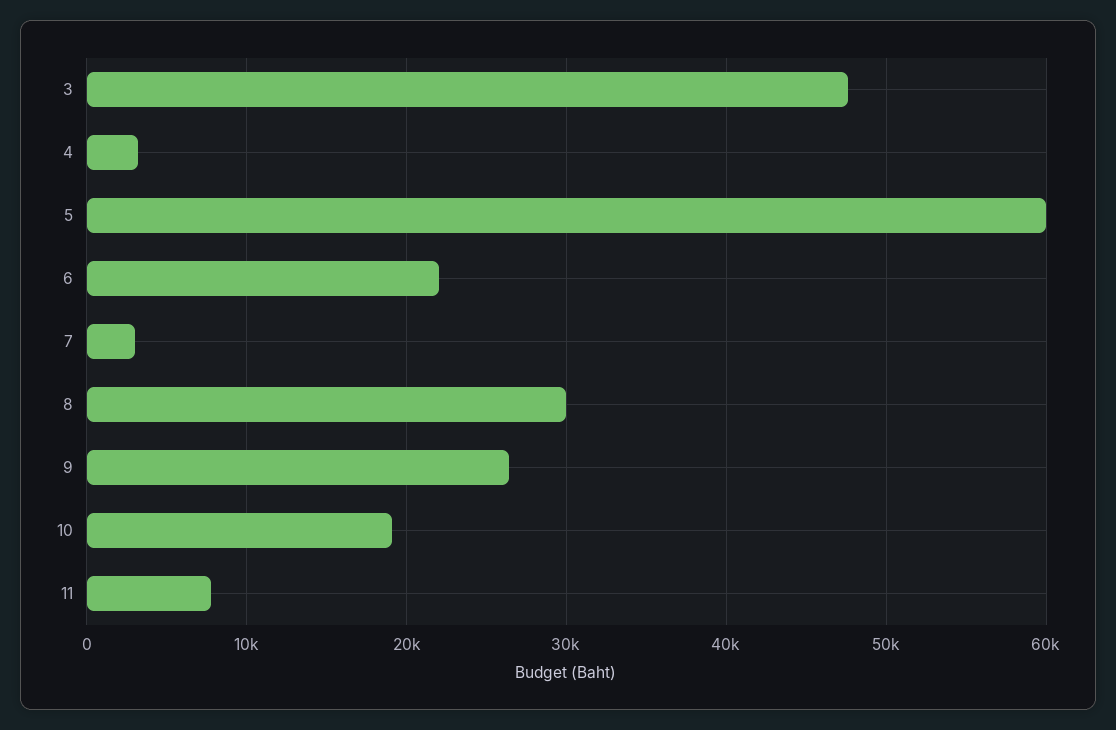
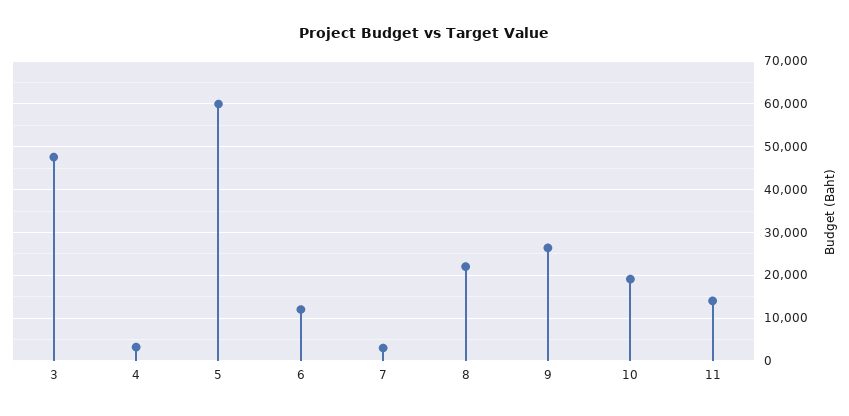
6: 22000 -> 12000
8: 30000 -> 22000
11: 8000 -> 14000

